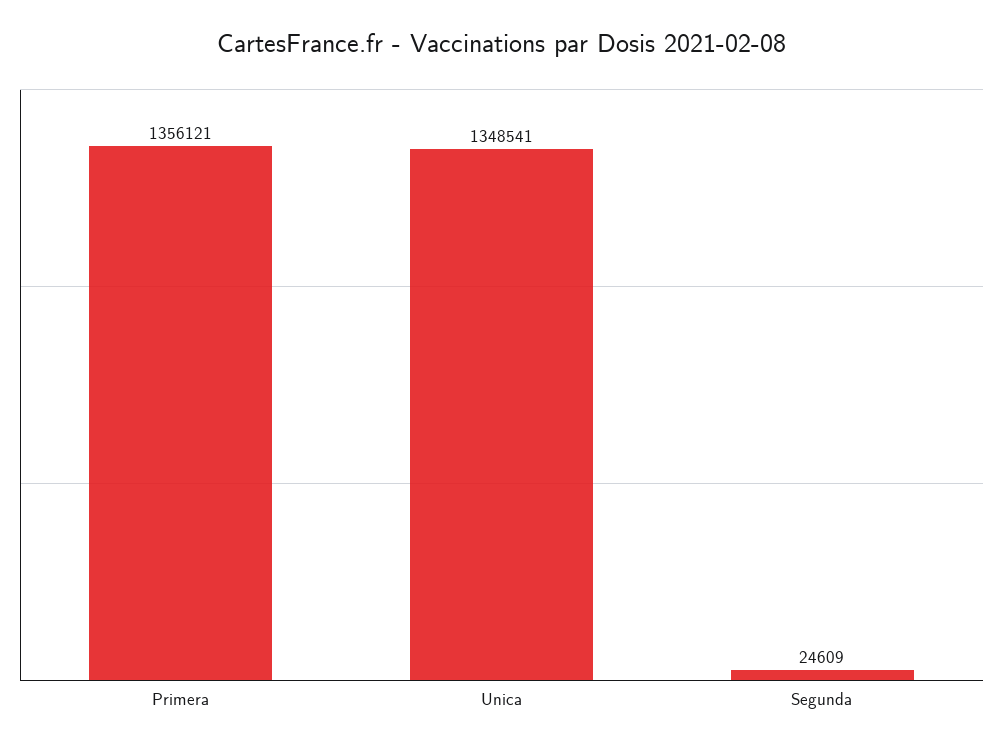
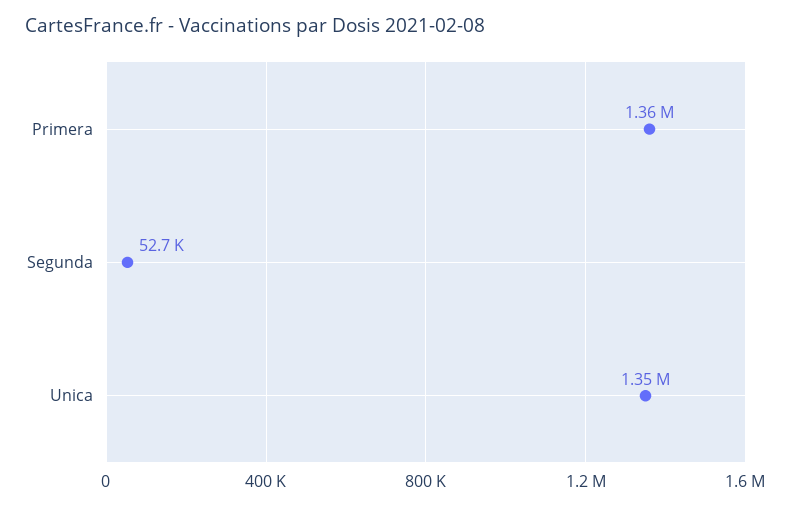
Segunda: 24609 -> 52700

